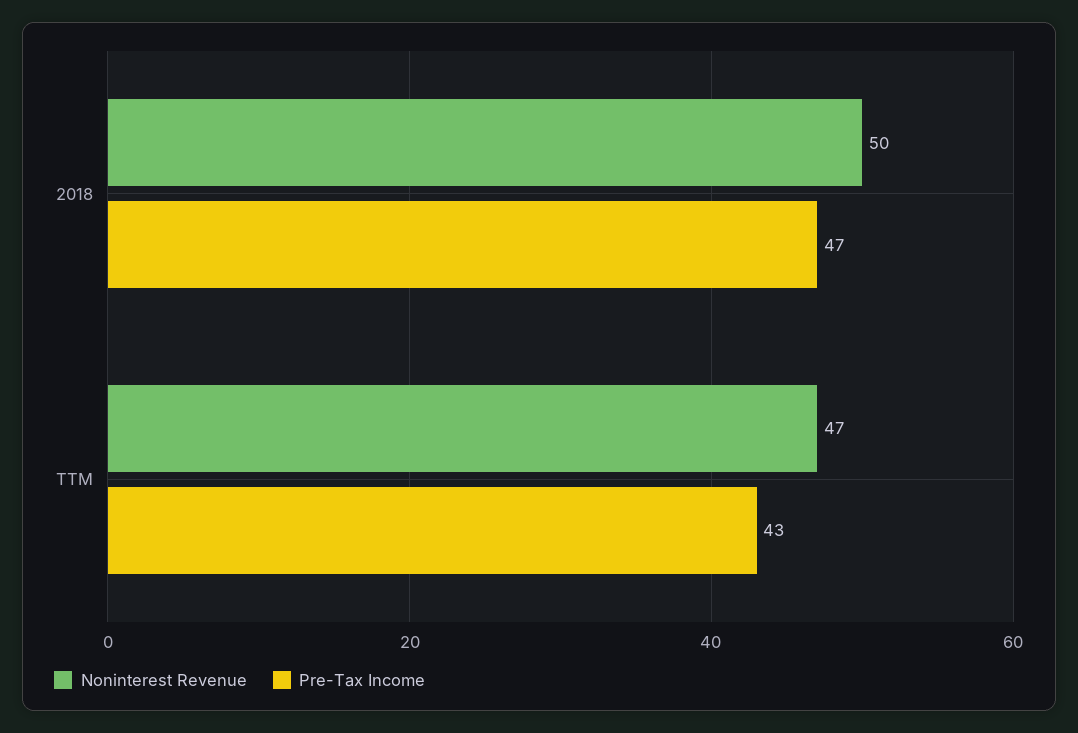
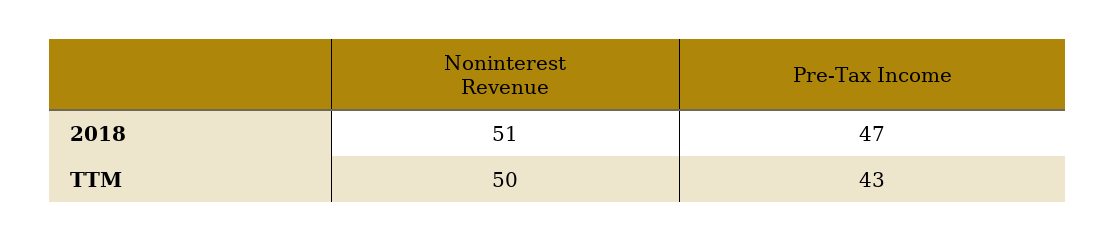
Noninterest Revenue, 2018: 50 -> 51
Noninterest Revenue, TTM: 47 -> 50

